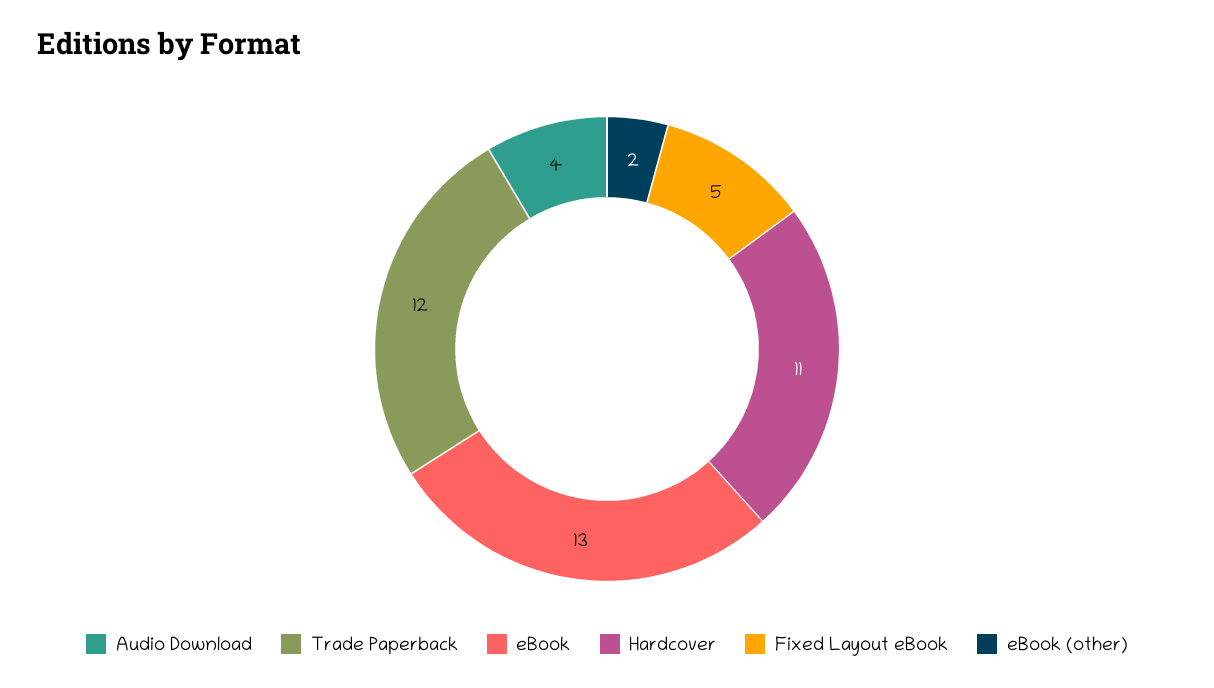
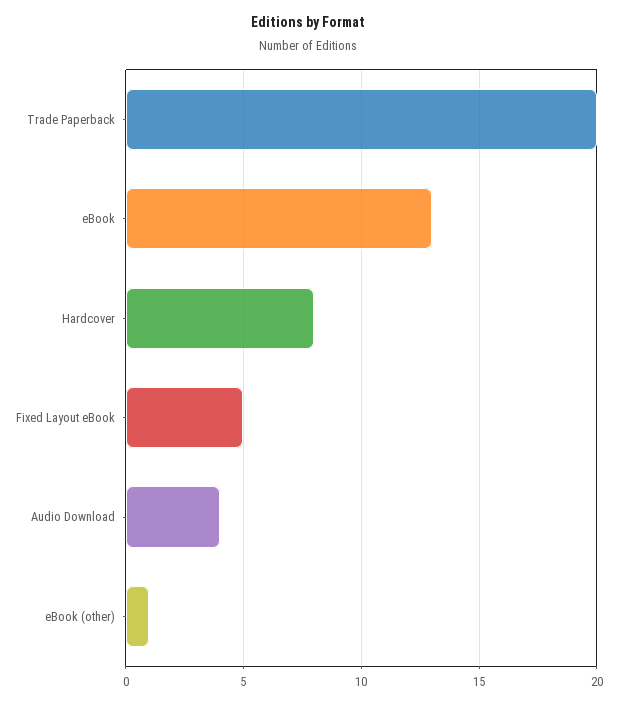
Trade Paperback: 12 -> 20
Hardcover: 11 -> 8
eBook (other): 2 -> 1

